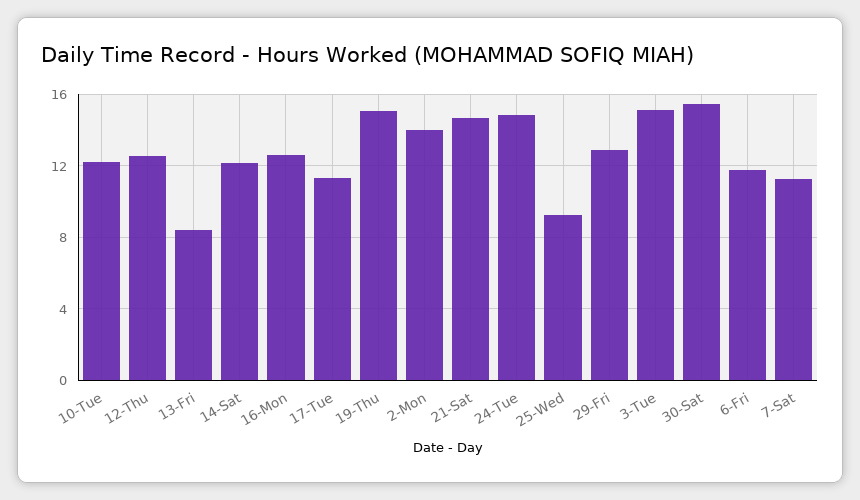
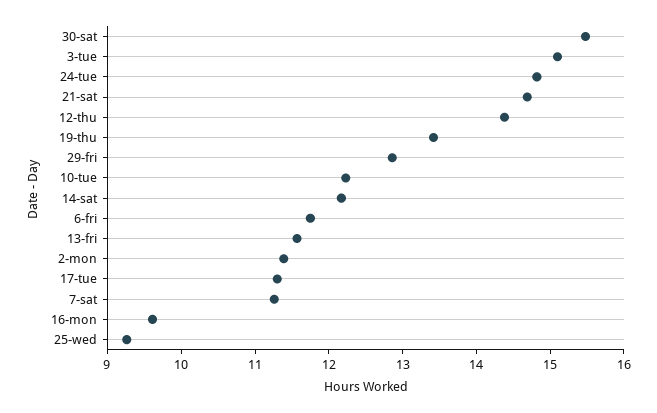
12-Thu: 12.5 -> 14.4
13-Fri: 8.5 -> 11.6
16-Mon: 12.5 -> 9.6
19-Thu: 15 -> 13.4
2-Mon: 14 -> 11.4

